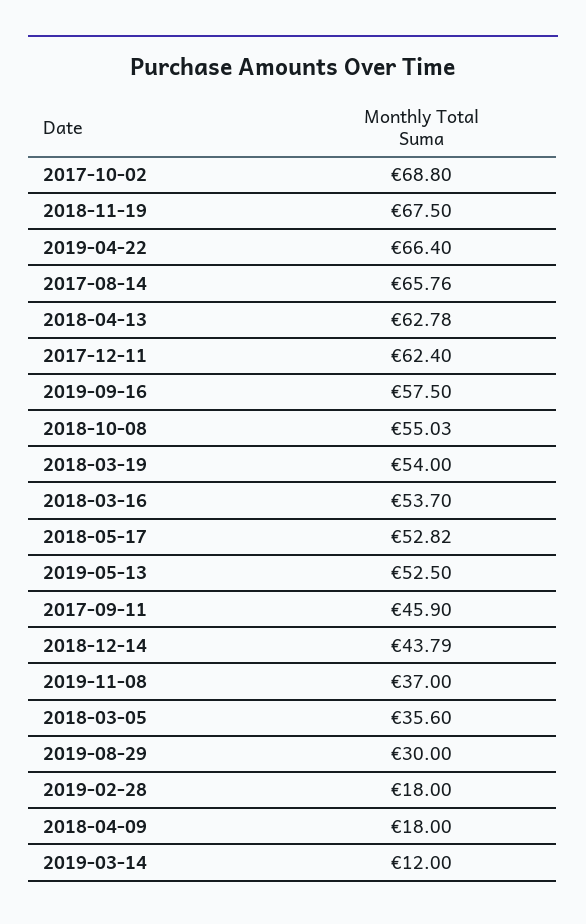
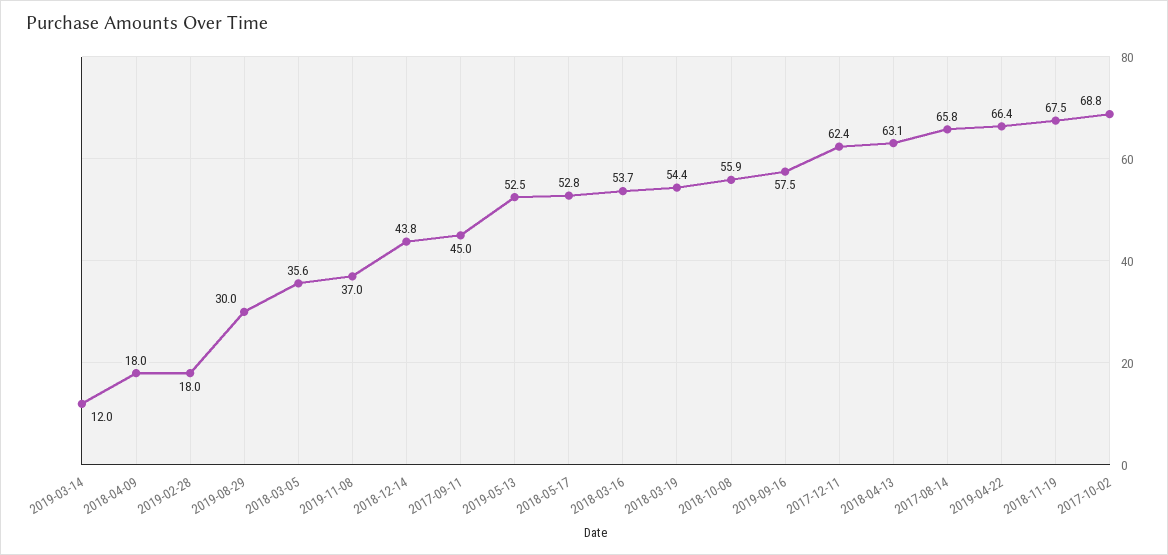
2018-04-13: 62.78 -> 63.1
2018-10-08: 55.03 -> 55.9
2018-03-19: 54 -> 54.4
2017-09-11: 45.9 -> 45

